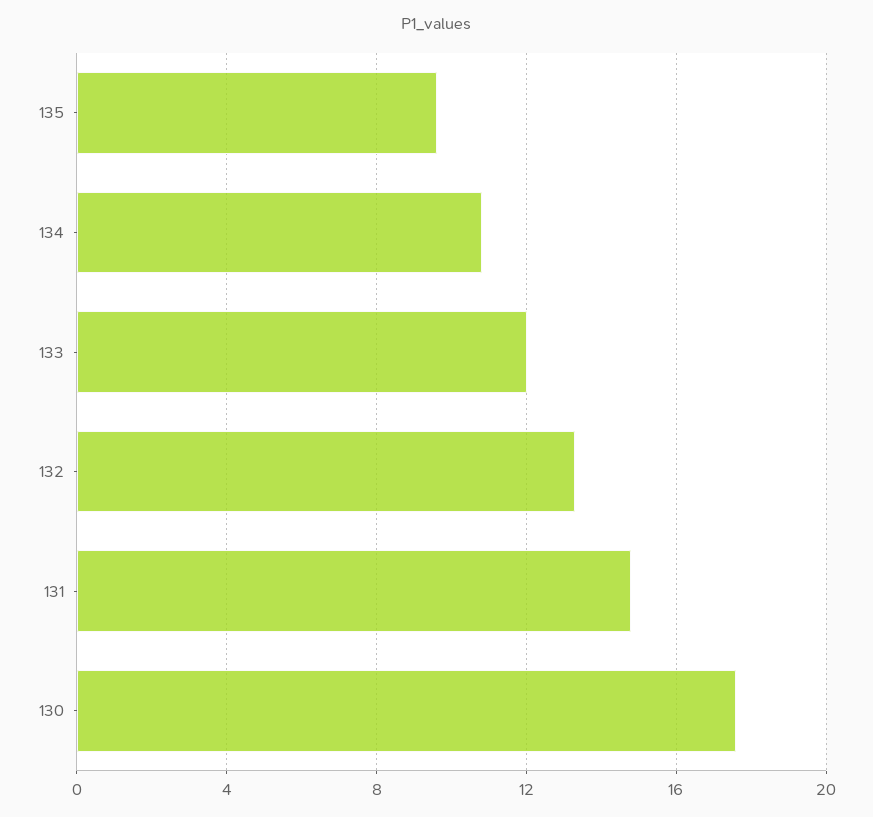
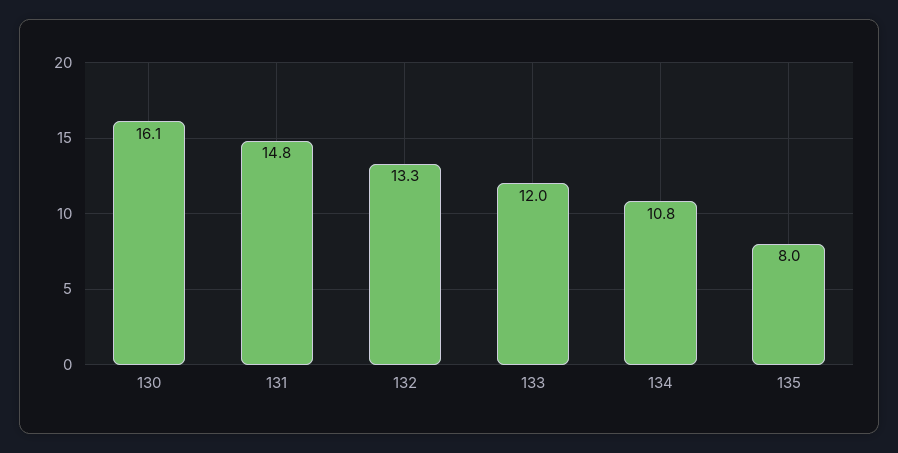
135: 9.5 -> 8
130: 17.5 -> 16.1

